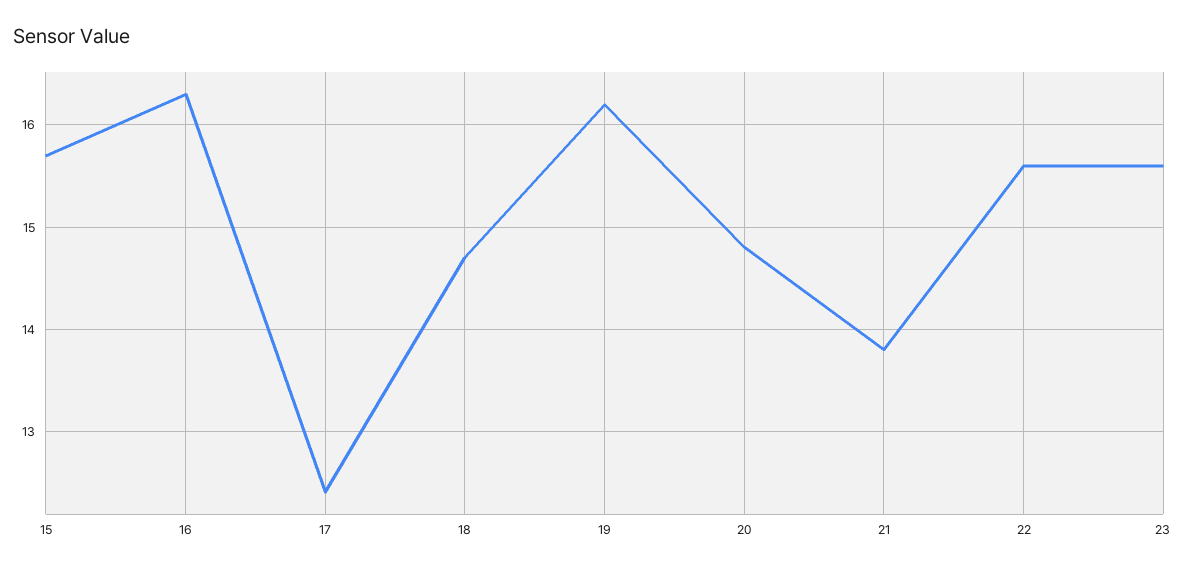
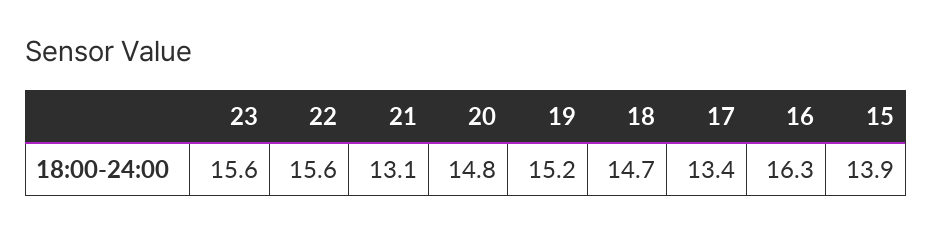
15: 15.7 -> 13.9
17: 12.4 -> 13.4
19: 16.2 -> 15.2
21: 13.8 -> 13.1

